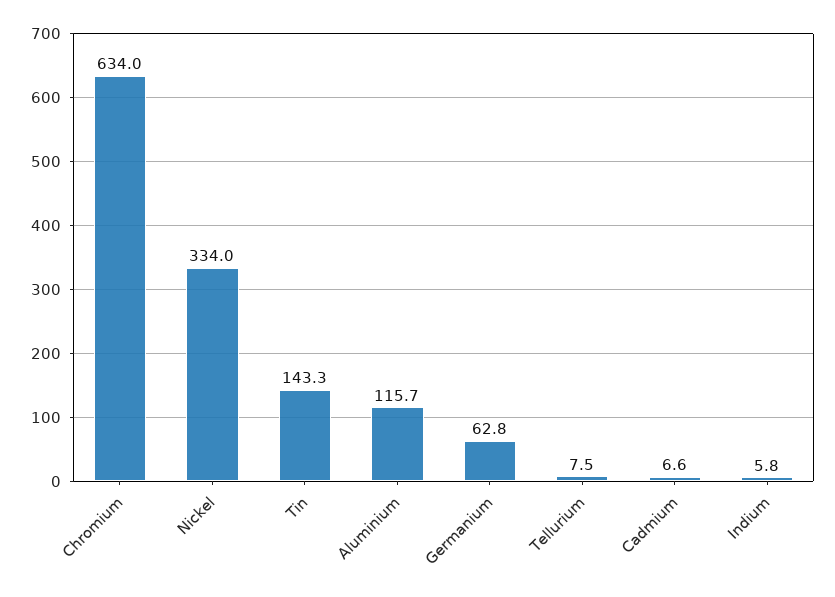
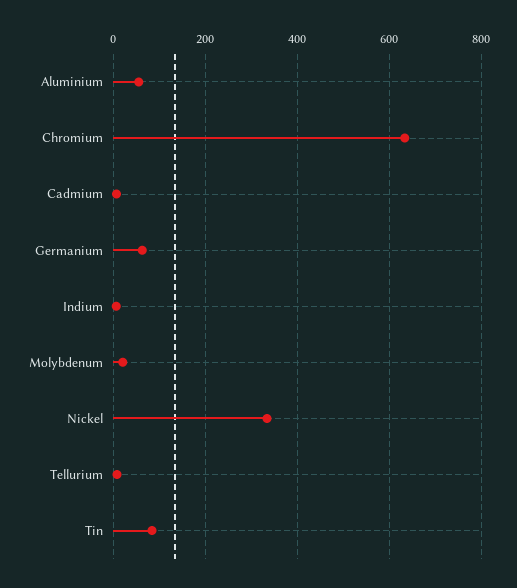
Tin: 143.3 -> 80
Aluminium: 115.7 -> 60
Molybdenum: none -> 20

